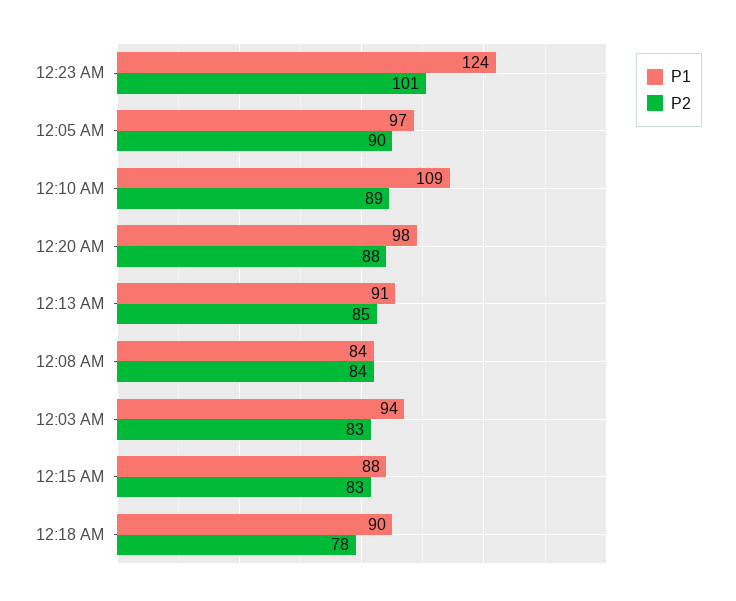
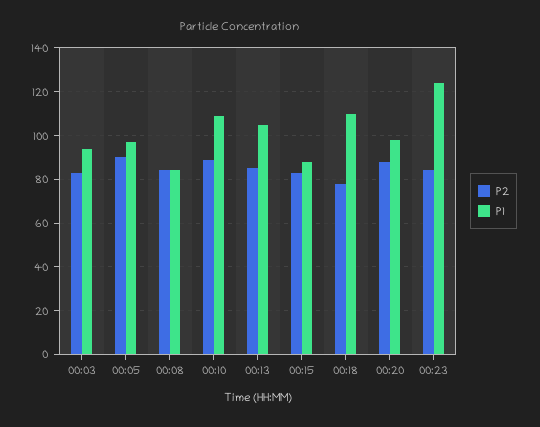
P2, 12:23 AM: 101 -> 85
P1, 12:13 AM: 91 -> 105
P1, 12:18 AM: 90 -> 110

